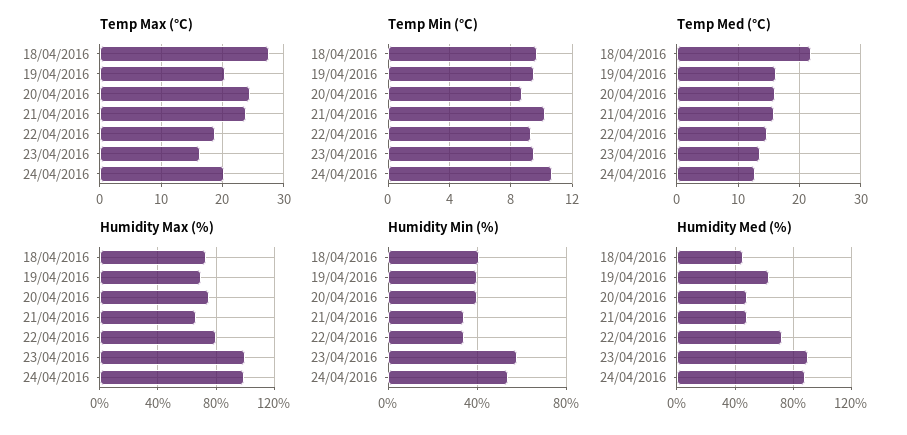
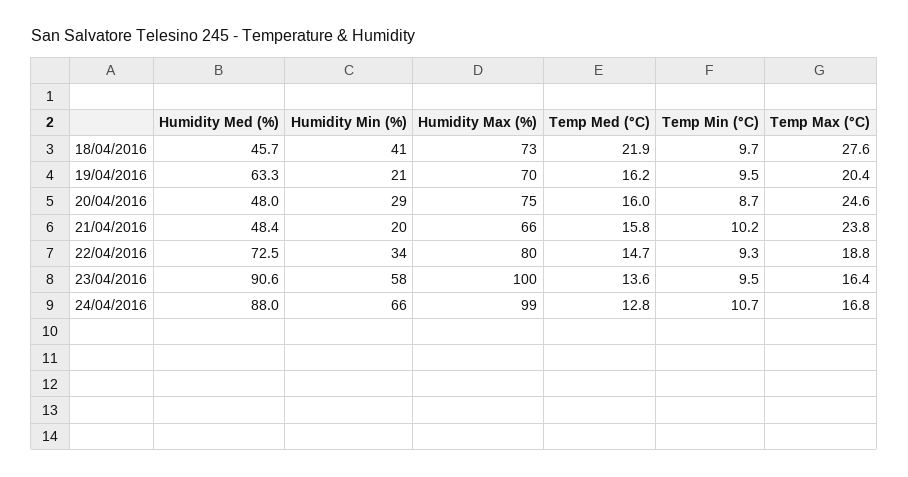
Temp Max (°C), 24/04/2016: 20 -> 16.8
Humidity Min (%), 19/04/2016: 40 -> 21
Humidity Min (%), 20/04/2016: 40 -> 29
Humidity Min (%), 21/04/2016: 35 -> 20
Humidity Min (%), 24/04/2016: 55 -> 66

